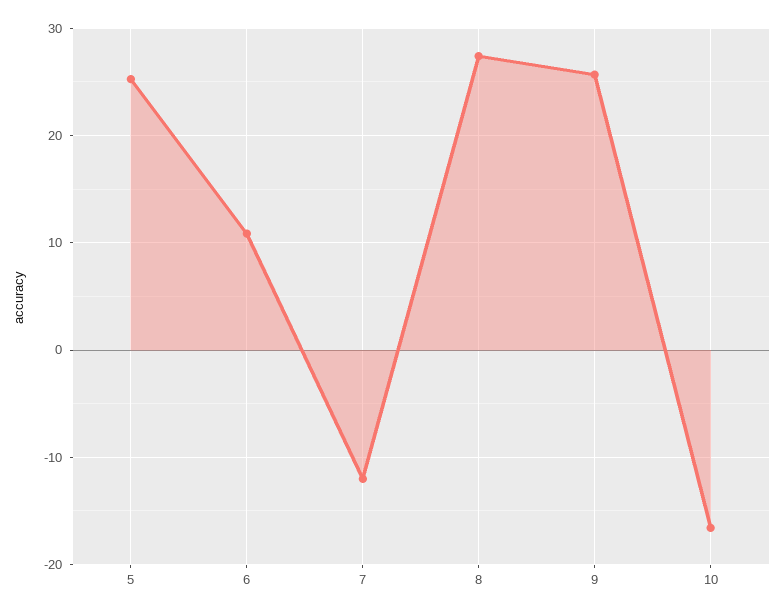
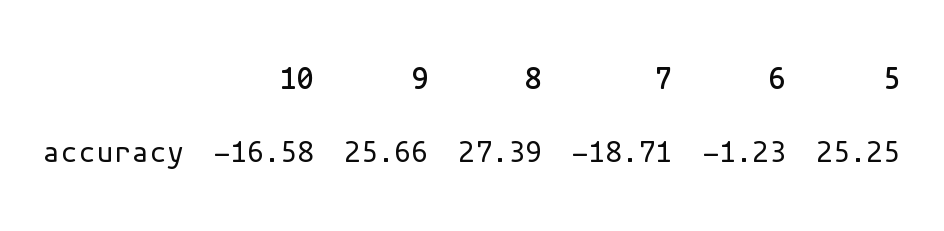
6: 11 -> -1.23
7: -12 -> -18.71

